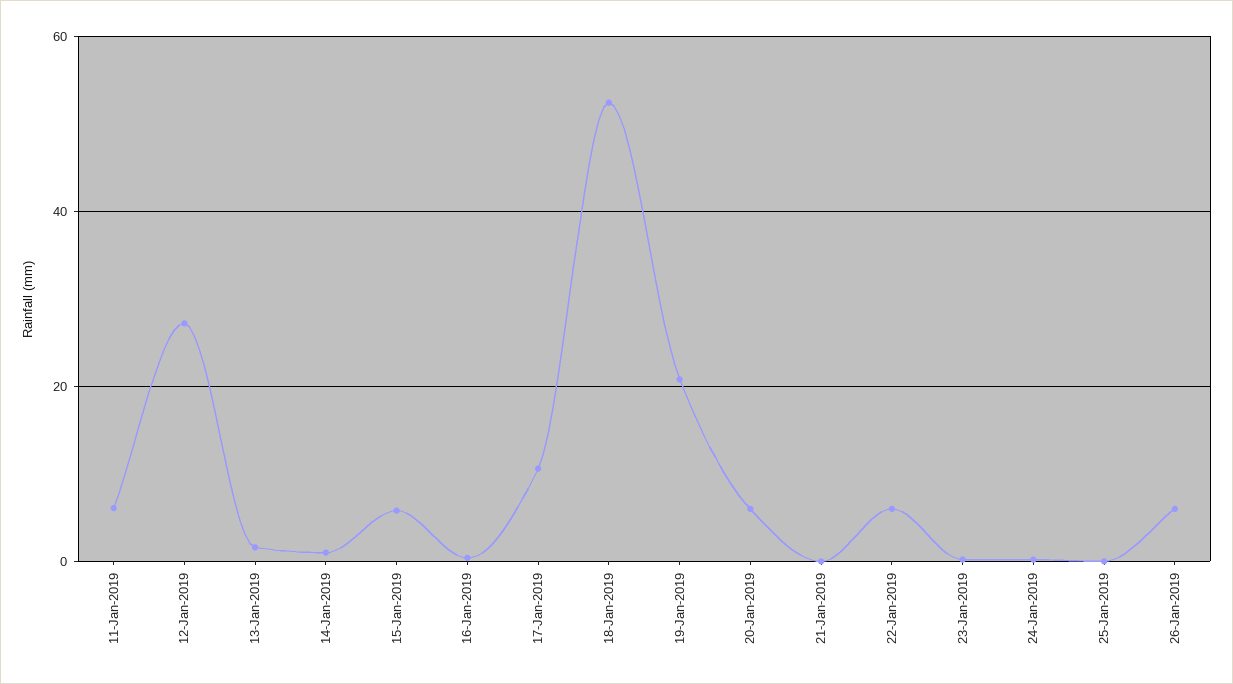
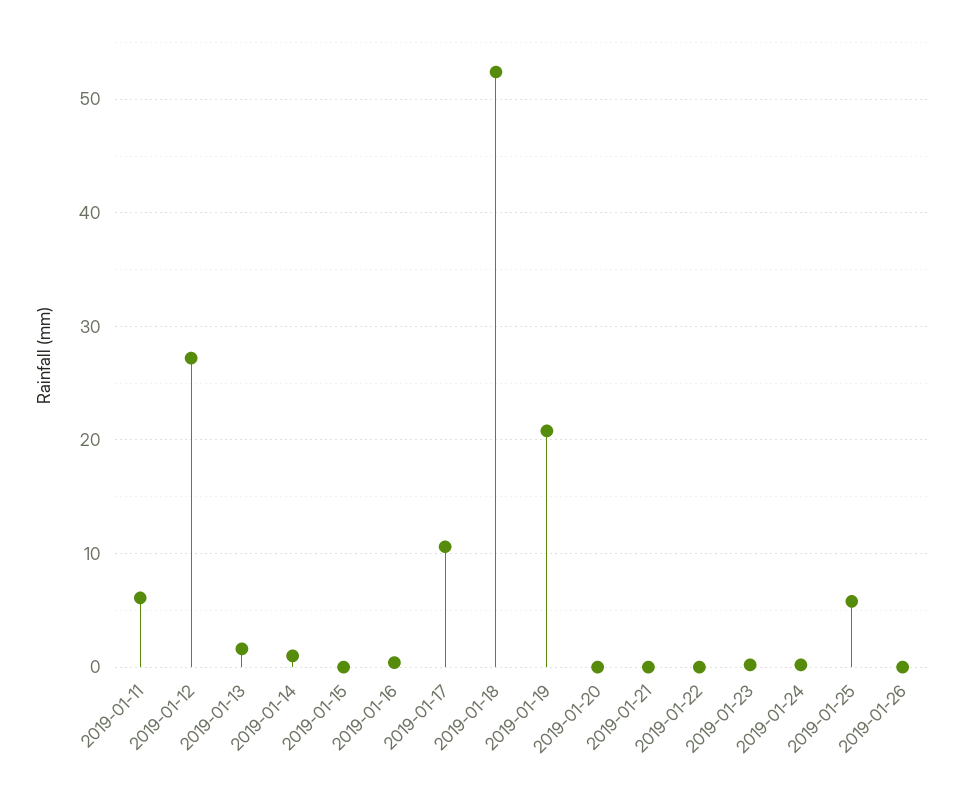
15-Jan-2019: 6 -> 0
20-Jan-2019: 6 -> 0
22-Jan-2019: 6 -> 0
25-Jan-2019: 0 -> 6
26-Jan-2019: 6 -> 0

